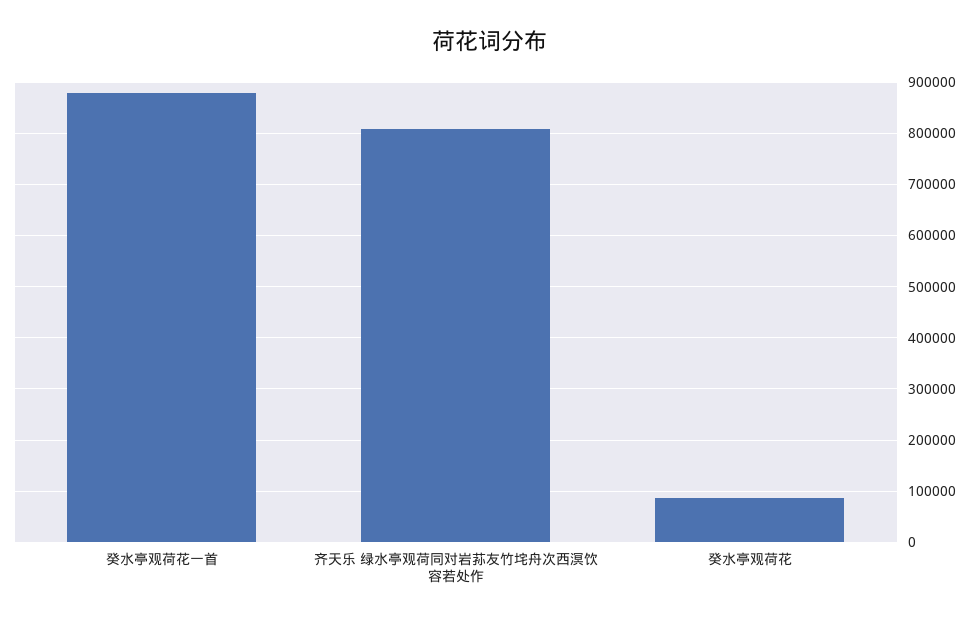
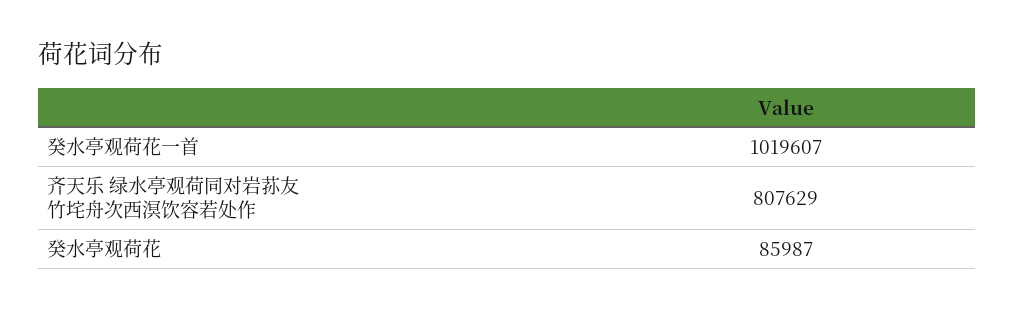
癸水亭观荷花一首: 880000 -> 1019607

